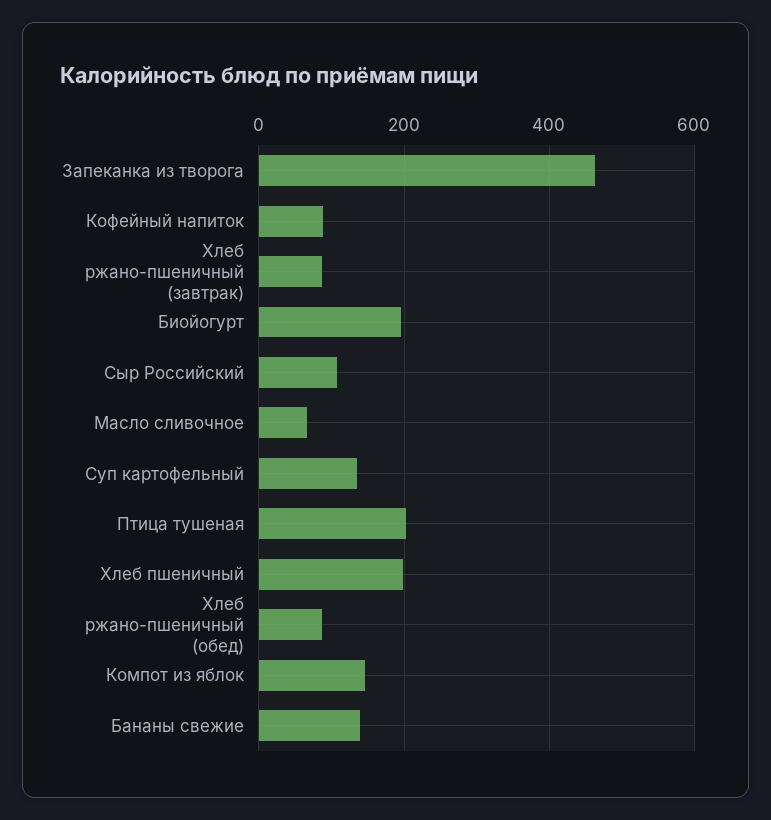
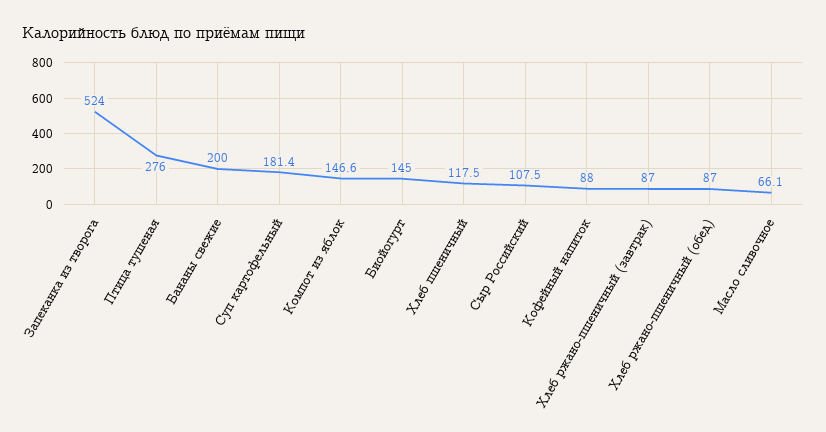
Запеканка из творога: 460 -> 524
Биойогурт: 200 -> 145
Суп картофельный: 140 -> 181.4
Птица тушеная: 200 -> 276
Хлеб пшеничный: 200 -> 117.5
Бананы свежие: 140 -> 200

